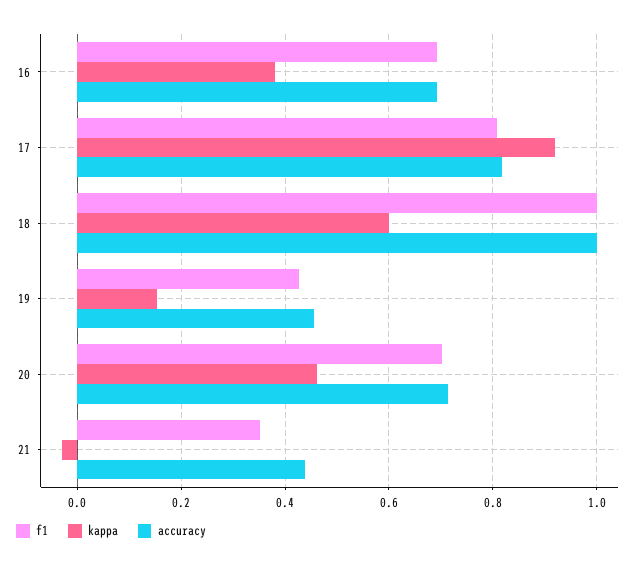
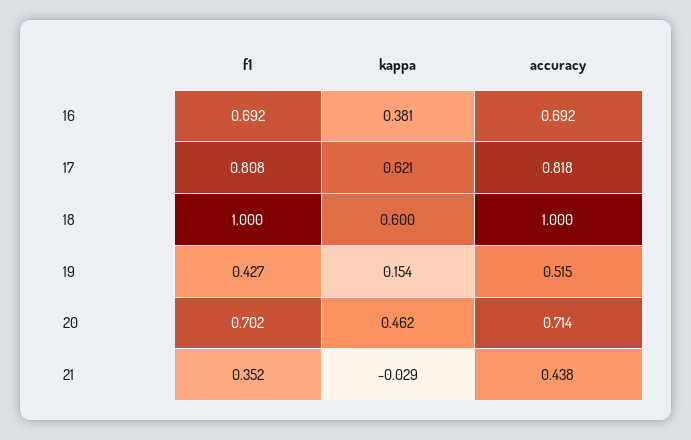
kappa, 17: 0.92 -> 0.621
accuracy, 19: 0.46 -> 0.515

